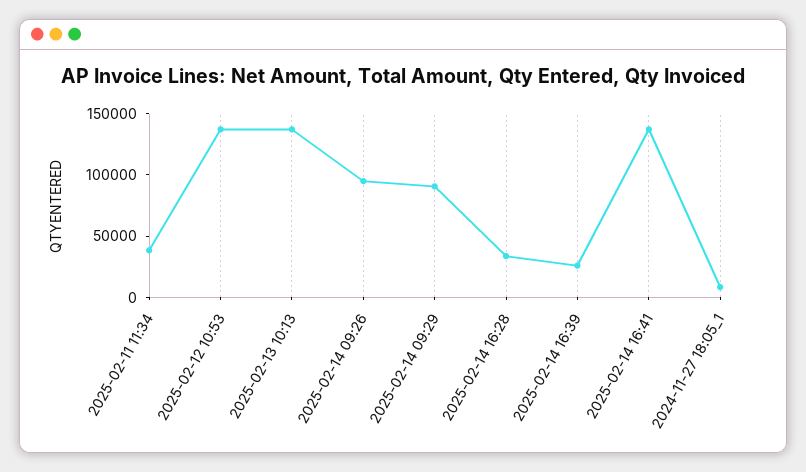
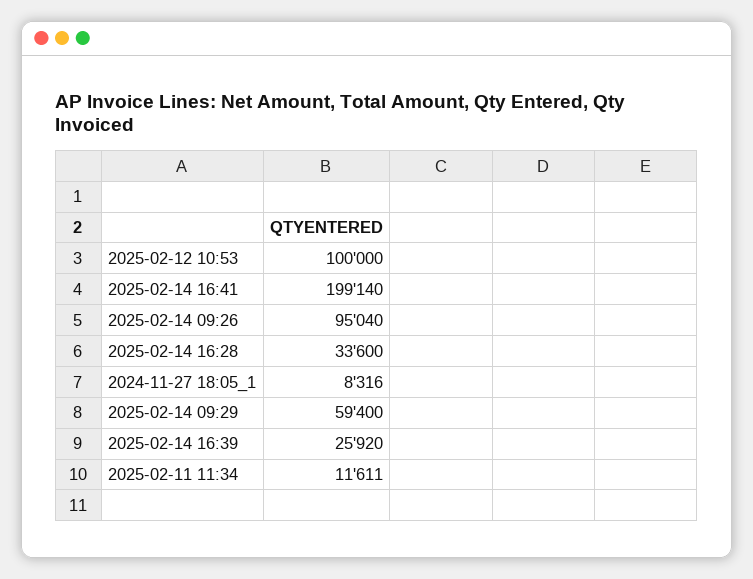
2025-02-11 11:34: 40000 -> 11611
2025-02-12 10:53: 140000 -> 100000
2025-02-13 10:13: 140000 -> none
2025-02-14 09:29: 90000 -> 59400
2025-02-14 16:41: 140000 -> 199140

